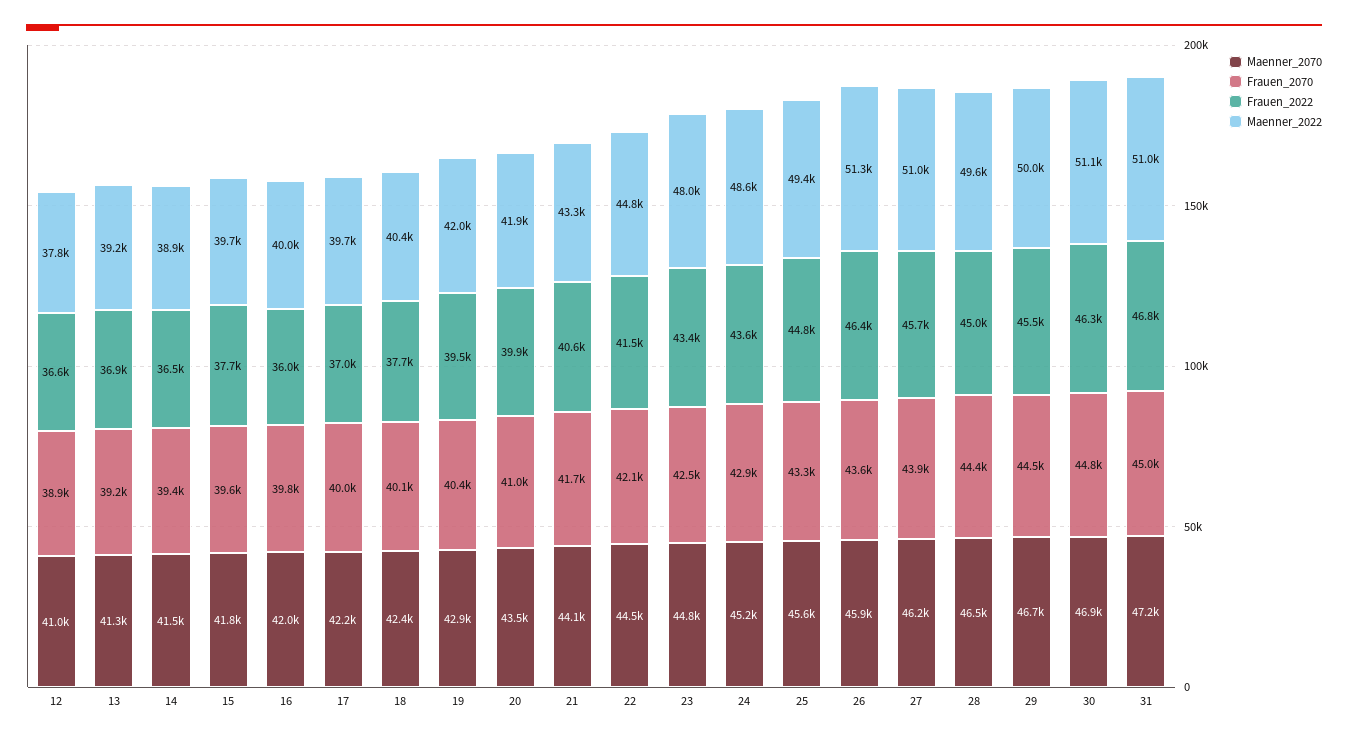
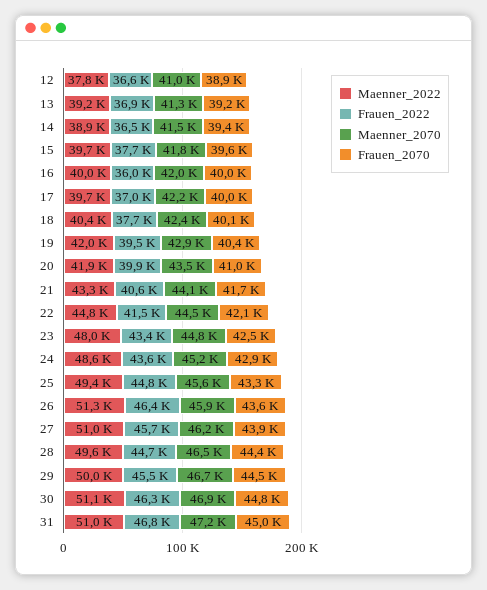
Frauen_2070, 16: 39800 -> 40000
Frauen_2022, 28: 45000 -> 44700

